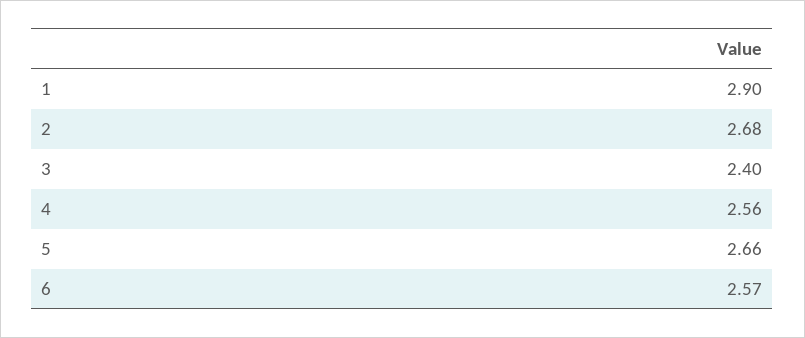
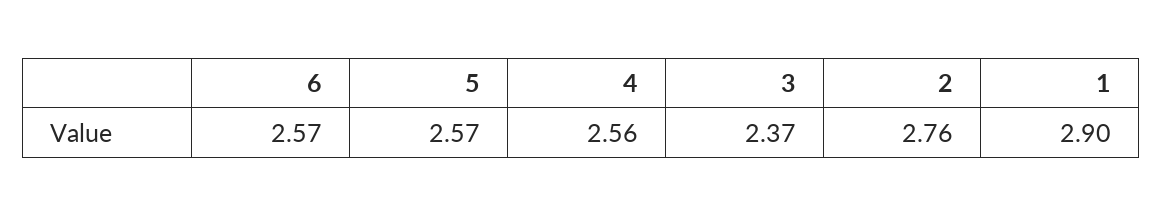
2: 2.68 -> 2.76
3: 2.4 -> 2.37
5: 2.66 -> 2.57

